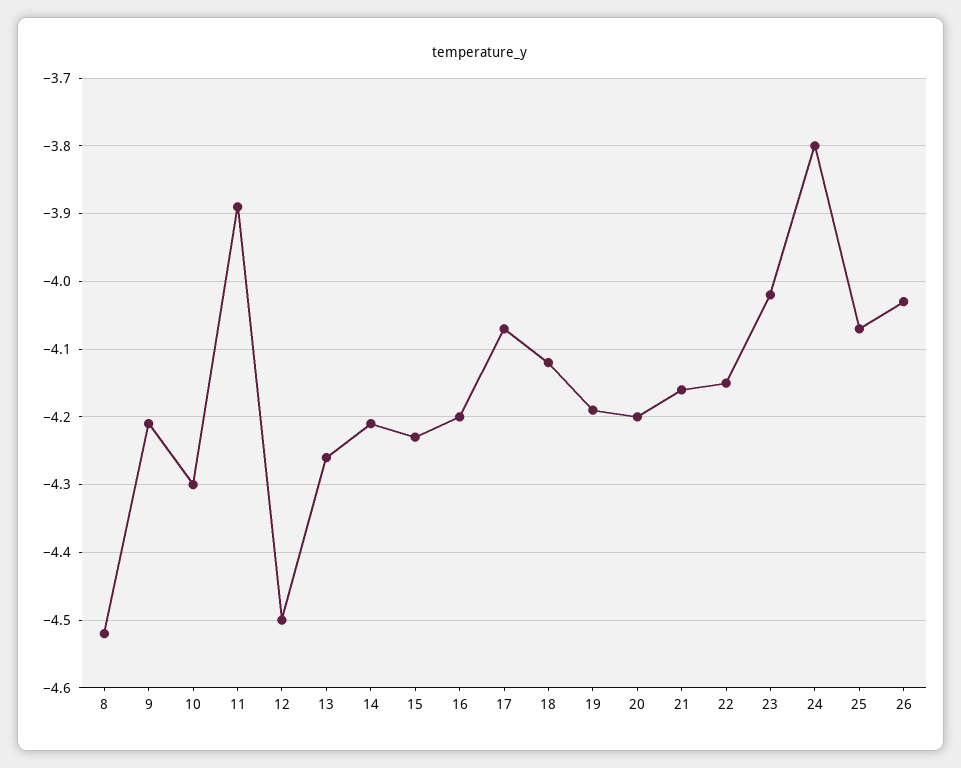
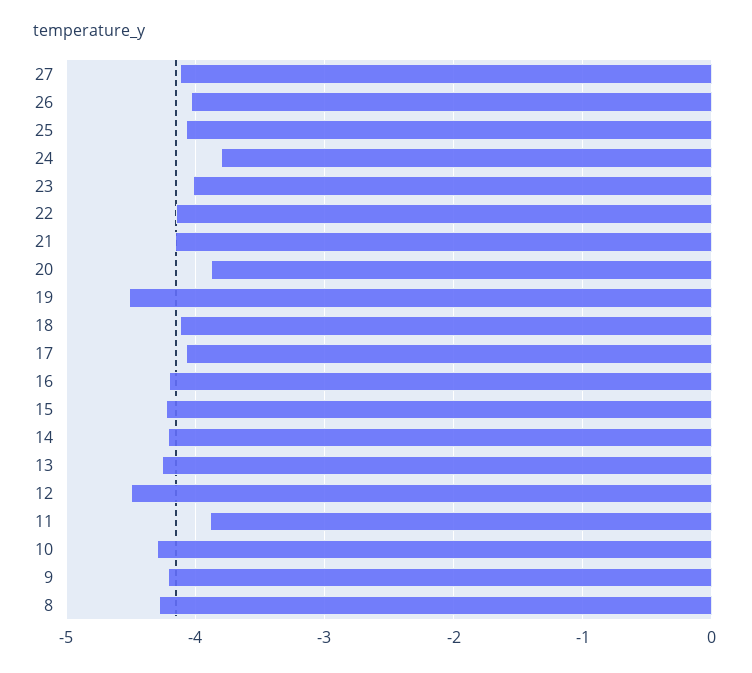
8: -4.52 -> -4.3
19: -4.19 -> -4.5
20: -4.2 -> -3.9
27: none -> -4.1

